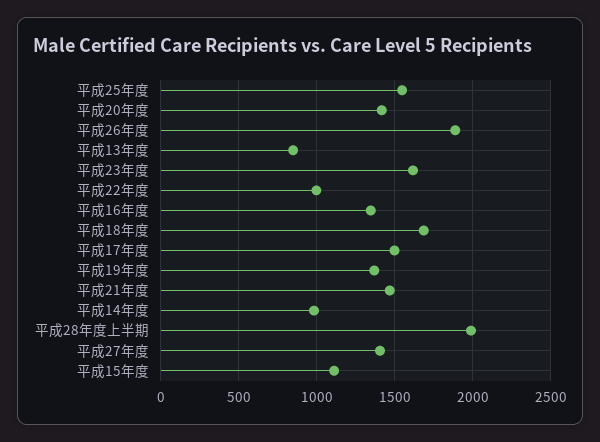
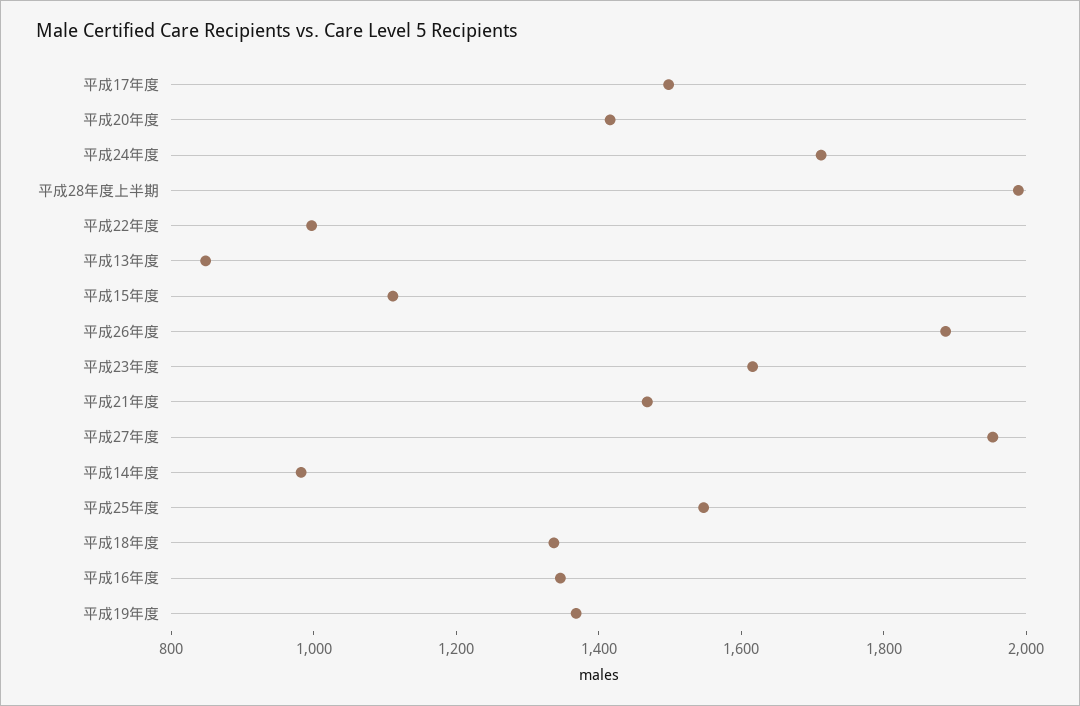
平成18年度: 1700 -> 1350
平成27年度: 1400 -> 1950
平成24年度: none -> 1700

